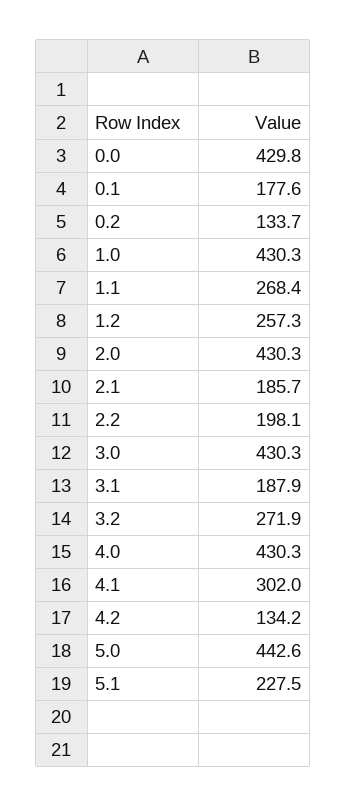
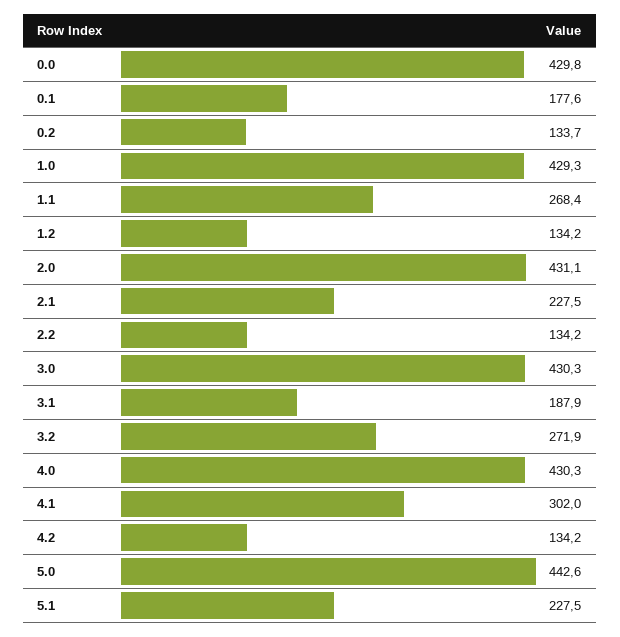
1.0: 430.3 -> 429.3
1.2: 257.3 -> 134.2
2.0: 430.3 -> 431.1
2.1: 185.7 -> 227.5
2.2: 198.1 -> 134.2

